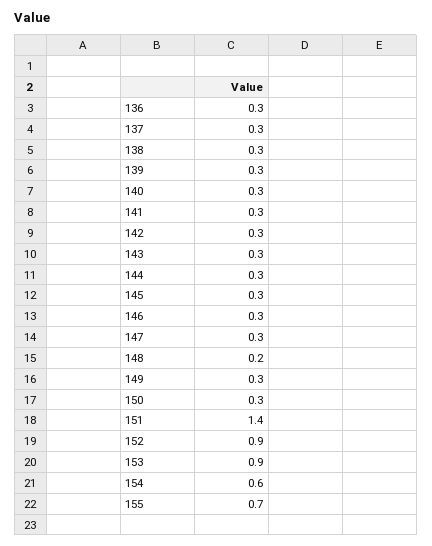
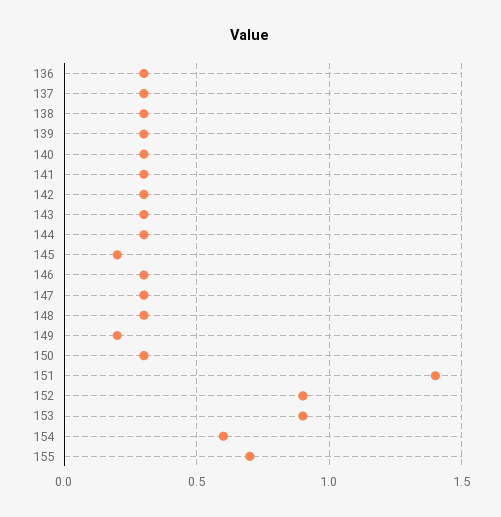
145: 0.3 -> 0.2
148: 0.2 -> 0.3
149: 0.3 -> 0.2

